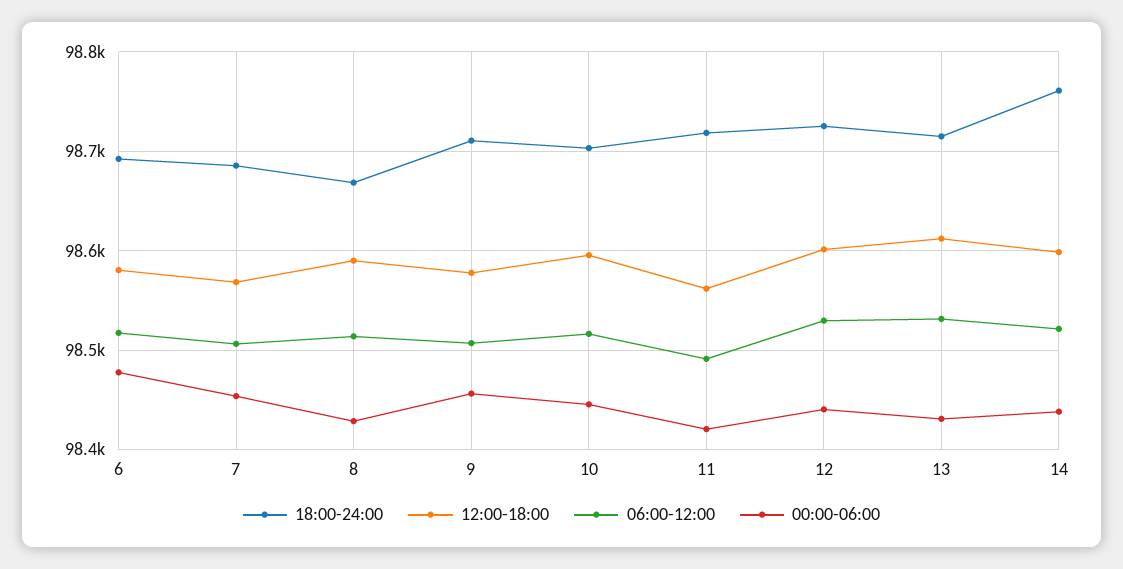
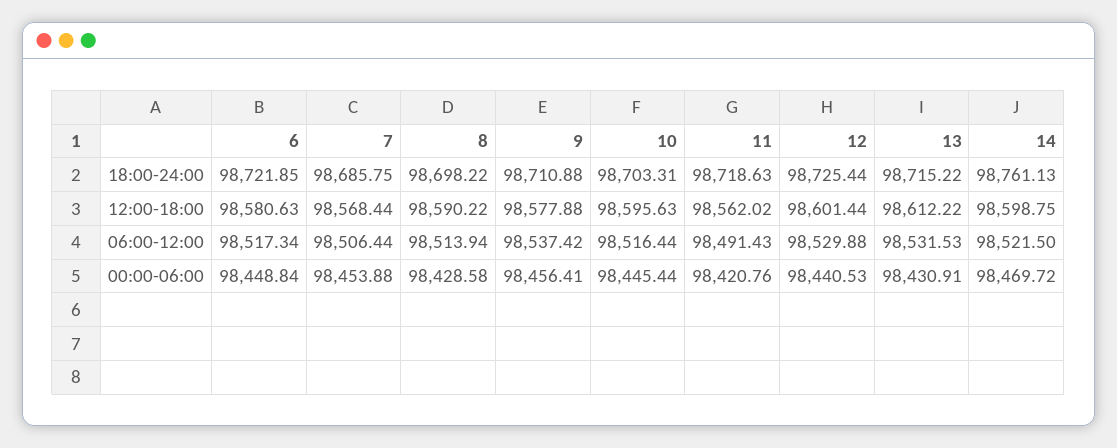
18:00-24:00, 6: 98690 -> 98721.85
00:00-06:00, 6: 98480 -> 98448.84
18:00-24:00, 8: 98670 -> 98698.22
06:00-12:00, 9: 98510 -> 98537.42
00:00-06:00, 14: 98440 -> 98469.72

